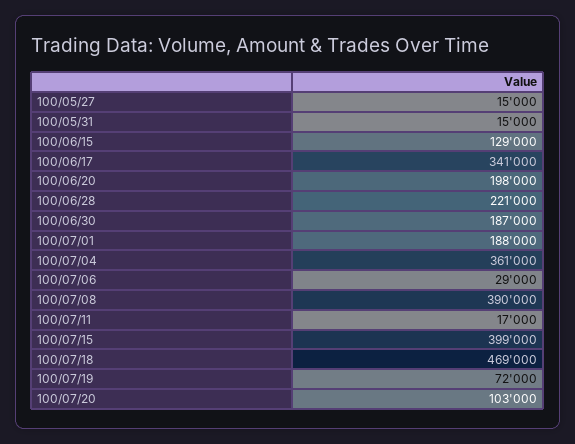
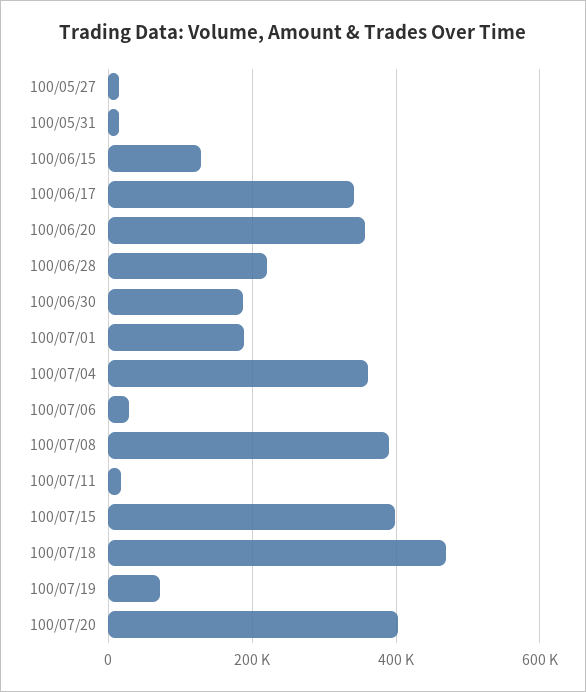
100/06/20: 198000 -> 360000
100/07/20: 103000 -> 400000

